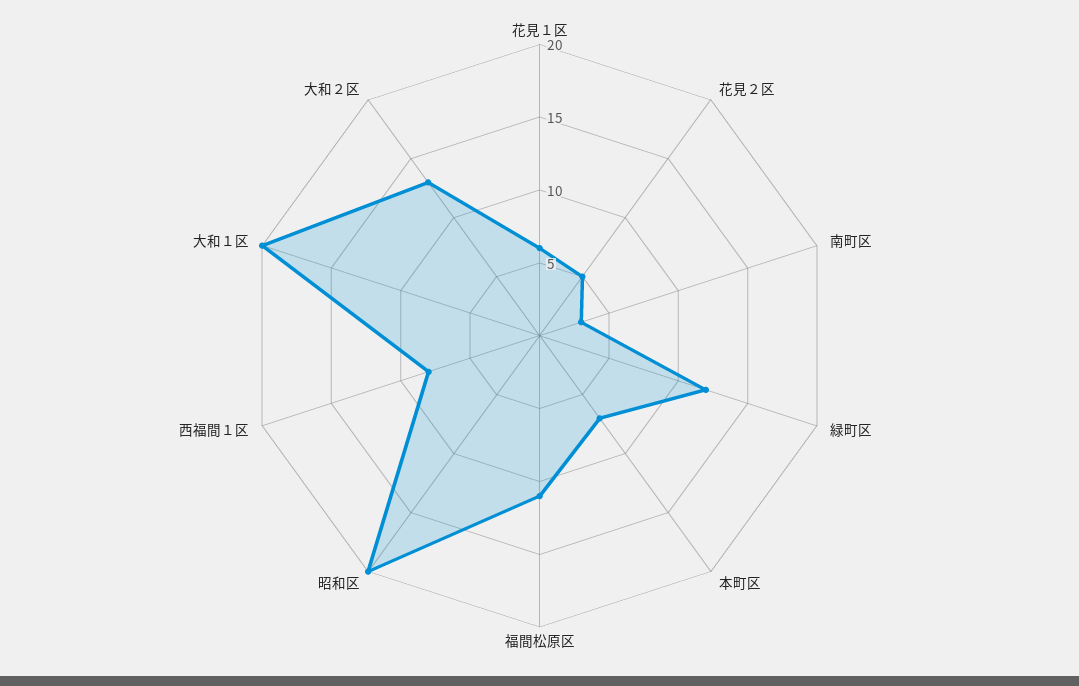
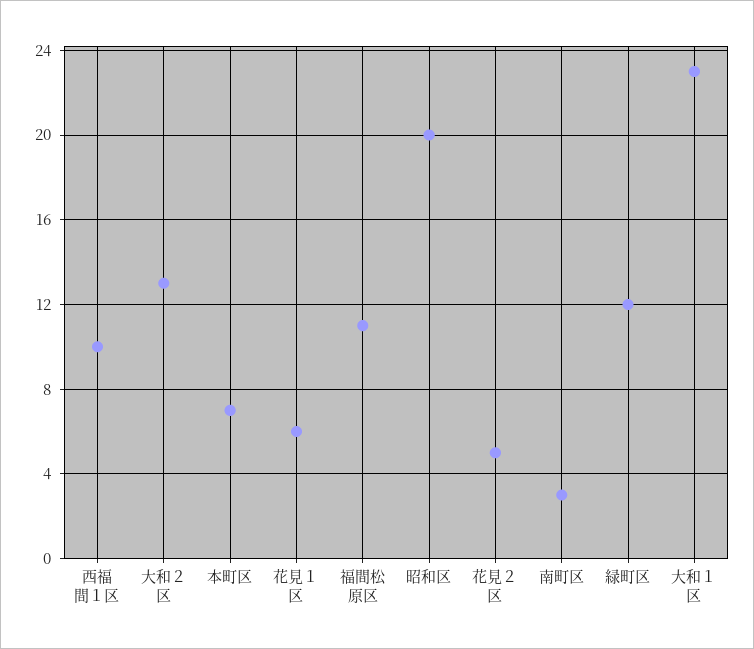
西福間１区: 8 -> 10
大和１区: 20 -> 23

